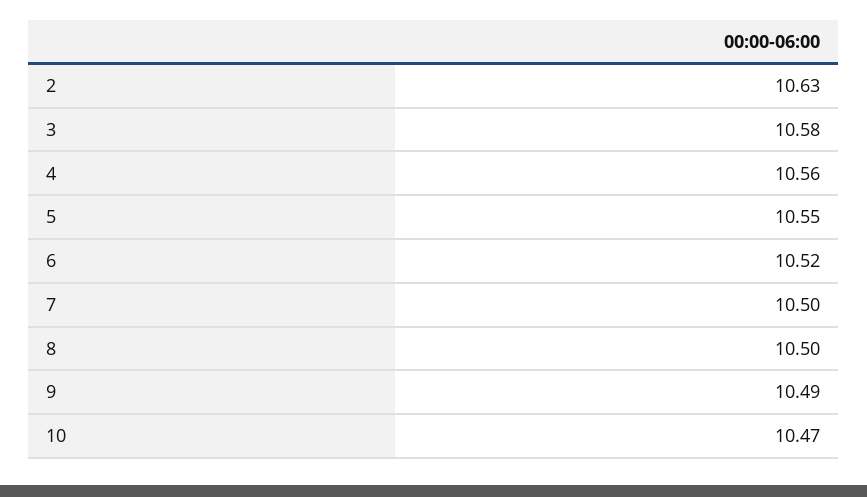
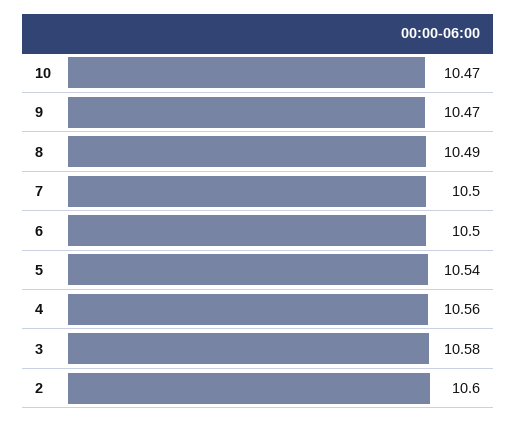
2: 10.63 -> 10.6
5: 10.55 -> 10.54
6: 10.52 -> 10.5
8: 10.5 -> 10.49
9: 10.49 -> 10.47

